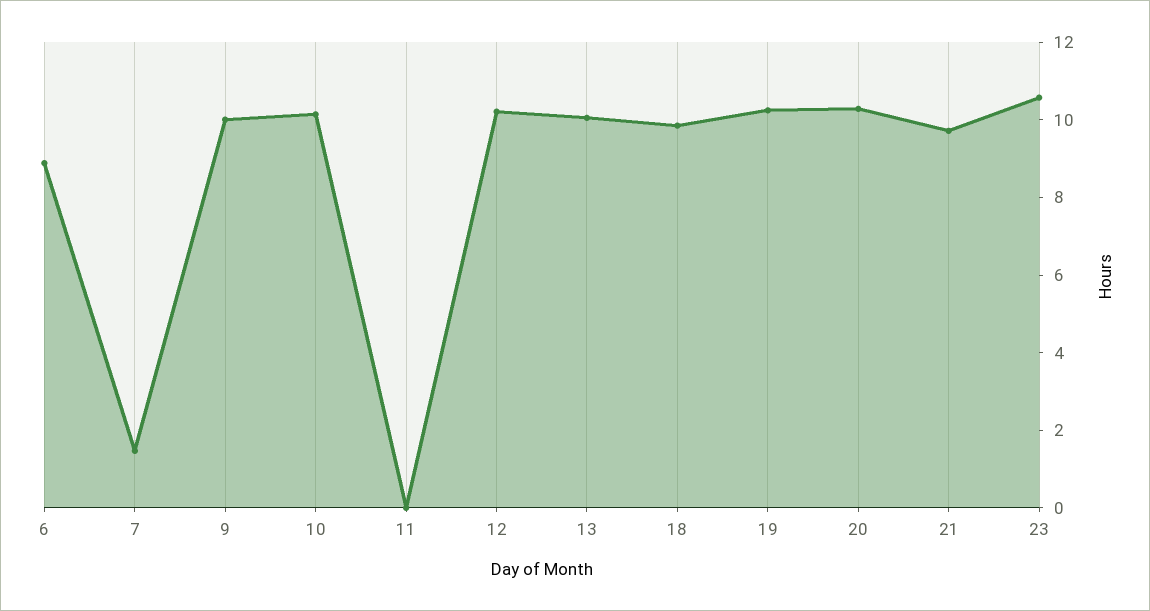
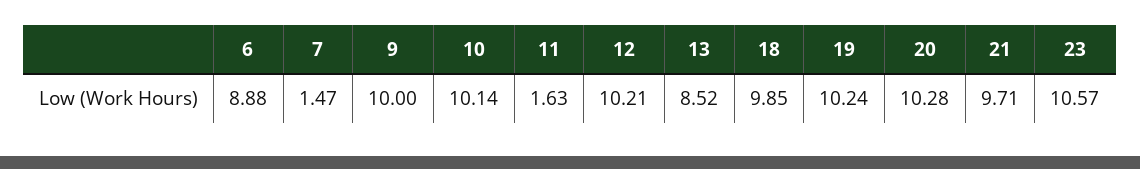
11: 0 -> 1.63
13: 10 -> 8.52

